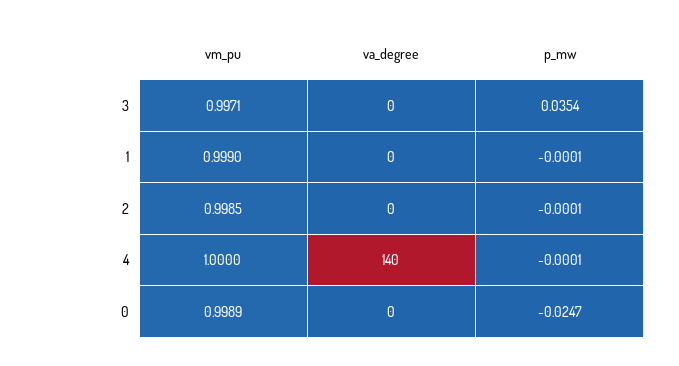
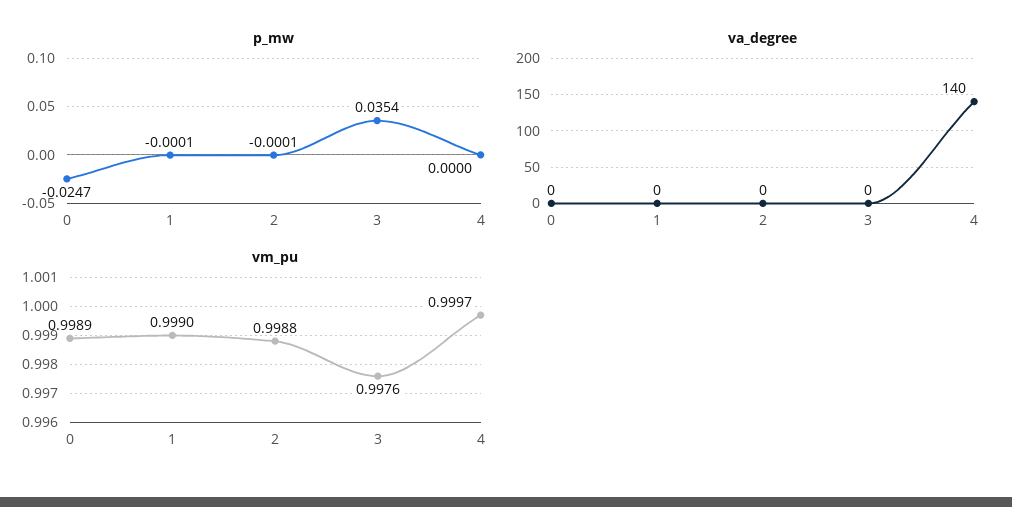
vm_pu, 3: 0.9971 -> 0.9976
vm_pu, 2: 0.9985 -> 0.9988
vm_pu, 4: 1 -> 0.9997
p_mw, 4: -0.0001 -> 0

